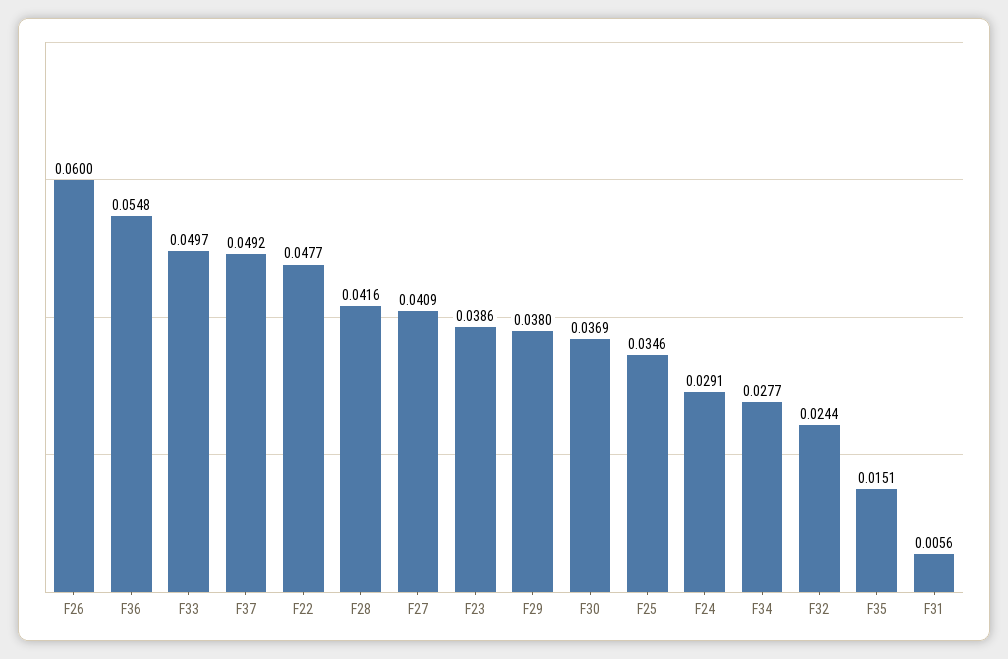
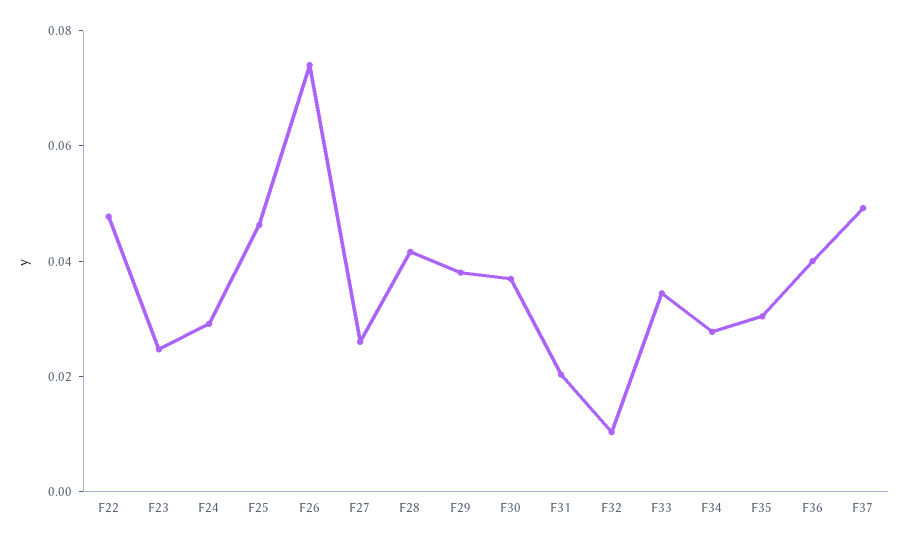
F26: 0.06 -> 0.075
F36: 0.0548 -> 0.04
F33: 0.0497 -> 0.035
F27: 0.0409 -> 0.025
F23: 0.0386 -> 0.025
F25: 0.0346 -> 0.045
F32: 0.0244 -> 0.01
F35: 0.0151 -> 0.03
F31: 0.0056 -> 0.02

